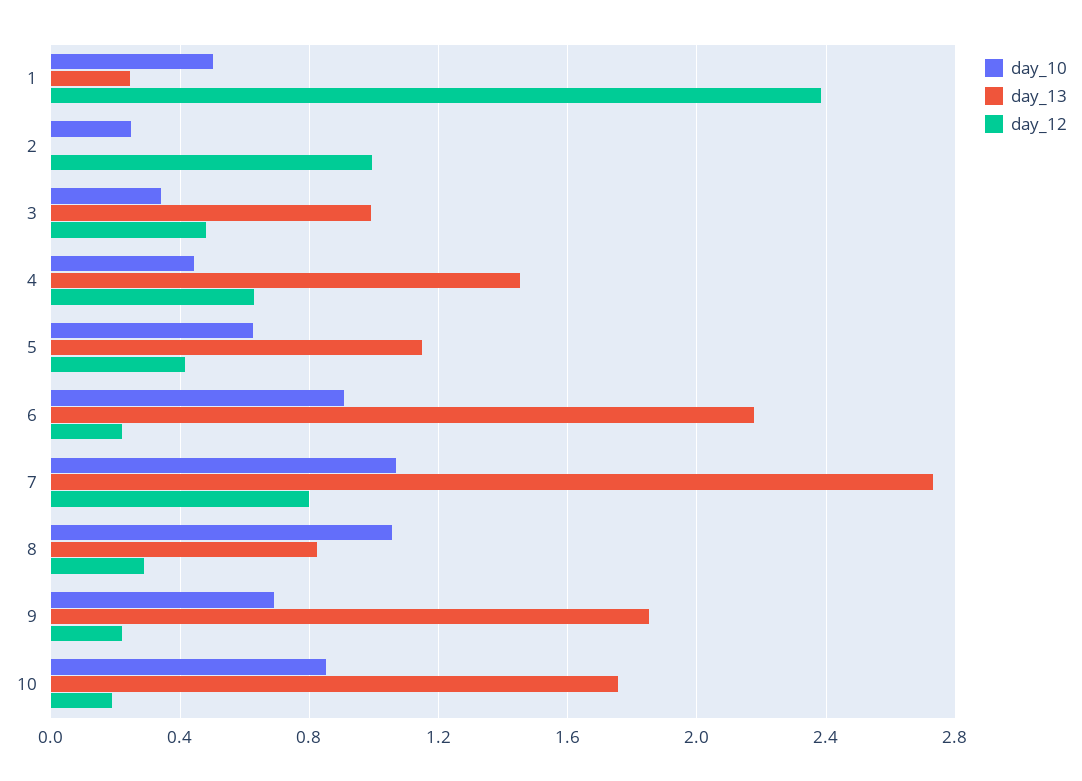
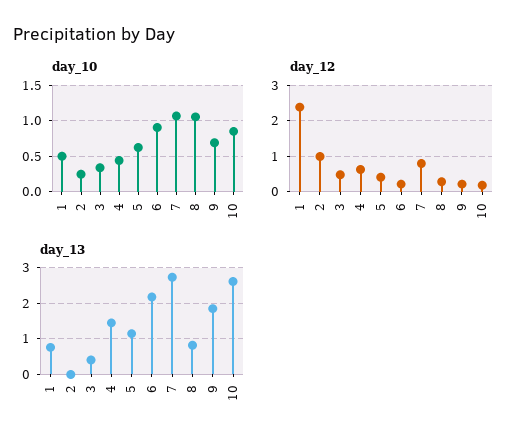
day_13, 1: 0.25 -> 0.8
day_13, 3: 1 -> 0.4
day_13, 10: 1.75 -> 2.6

